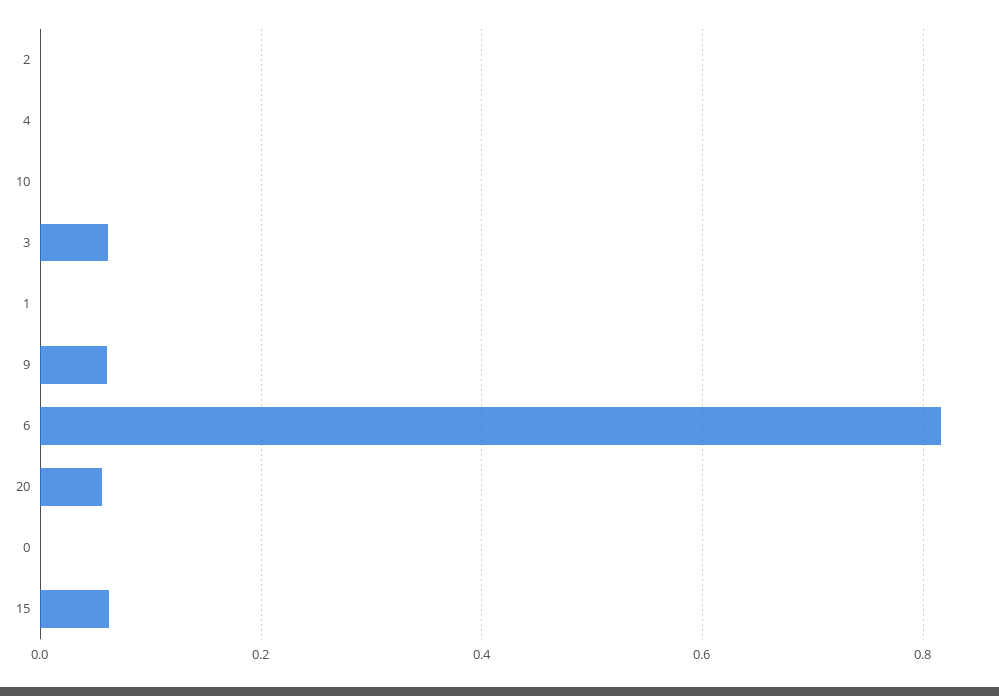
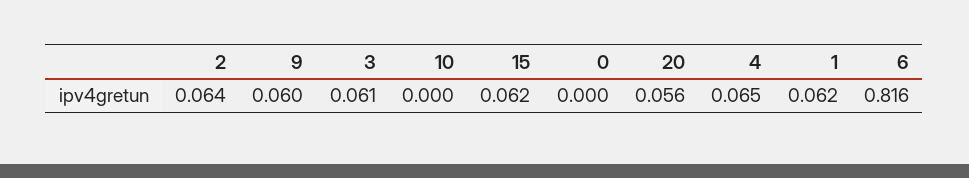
2: 0 -> 0.064
4: 0 -> 0.065
1: 0 -> 0.062

